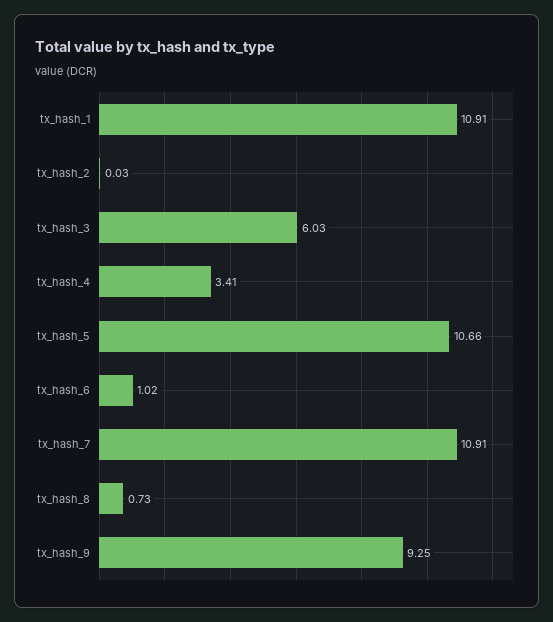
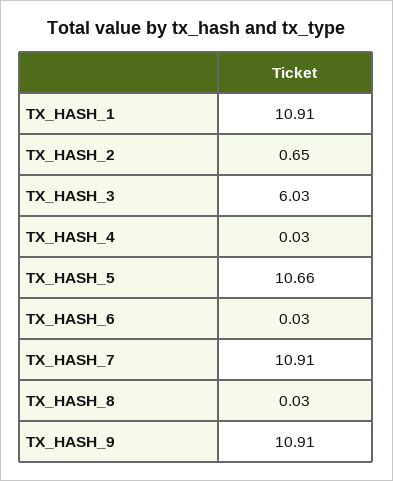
tx_hash_2: 0.03 -> 0.65
tx_hash_4: 3.41 -> 0.03
tx_hash_6: 1.02 -> 0.03
tx_hash_8: 0.73 -> 0.03
tx_hash_9: 9.25 -> 10.91

